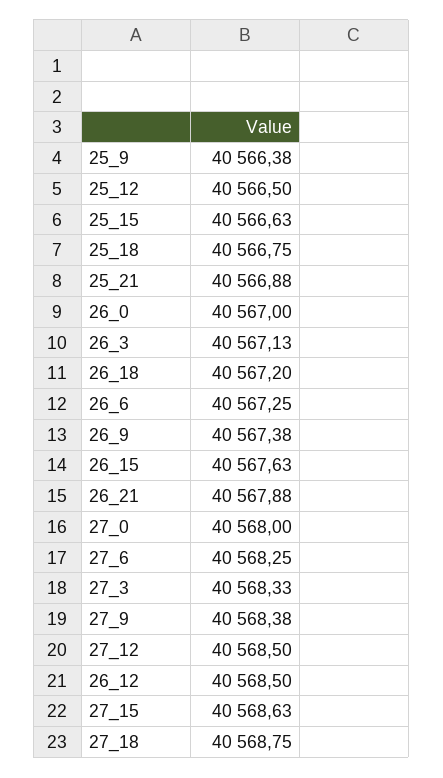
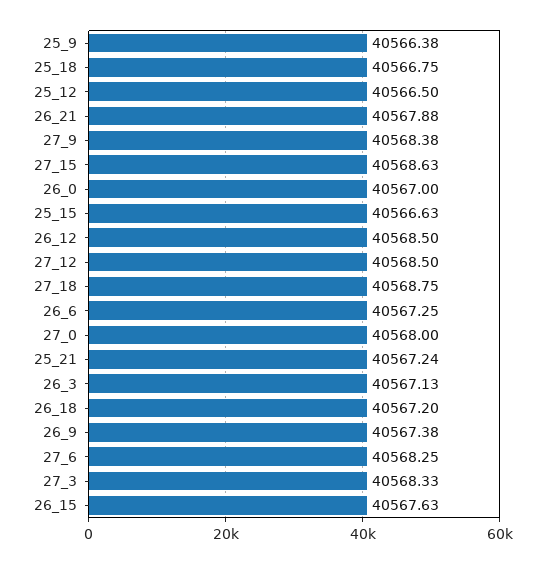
25_21: 40566.88 -> 40567.24

